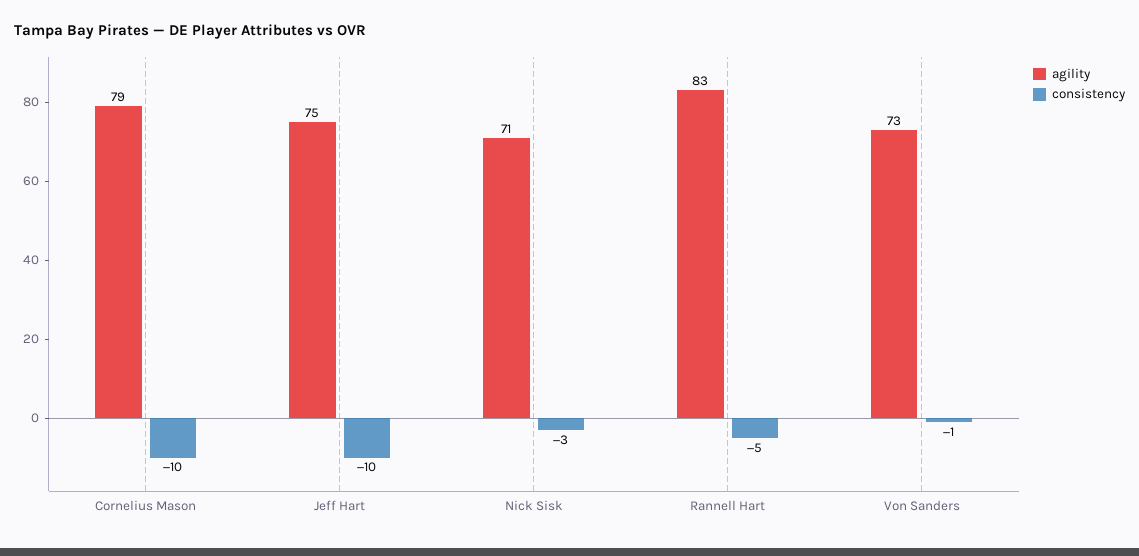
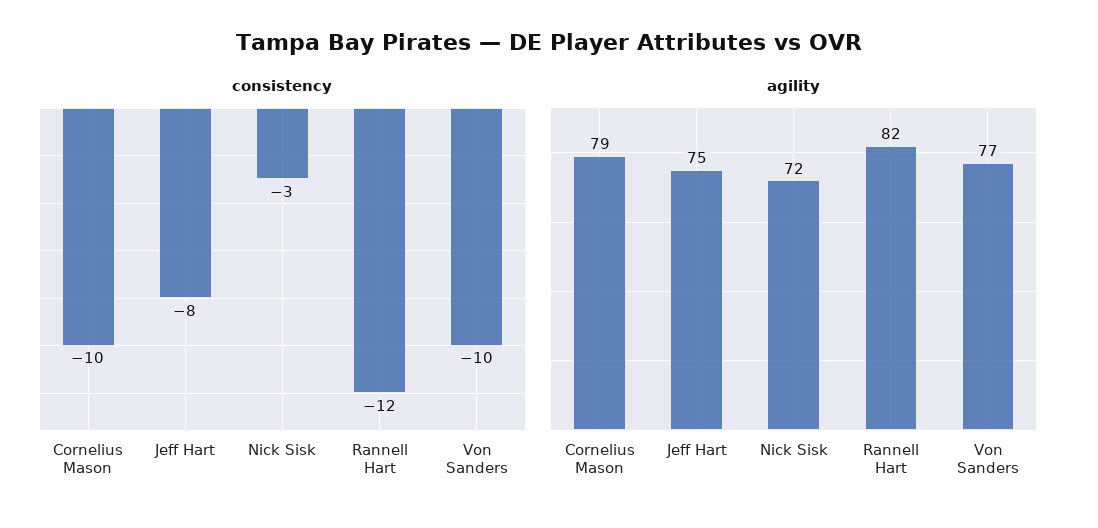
consistency, Jeff Hart: -10 -> -8
agility, Nick Sisk: 71 -> 72
agility, Rannell Hart: 83 -> 82
consistency, Rannell Hart: -5 -> -12
agility, Von Sanders: 73 -> 77
consistency, Von Sanders: -1 -> -10

